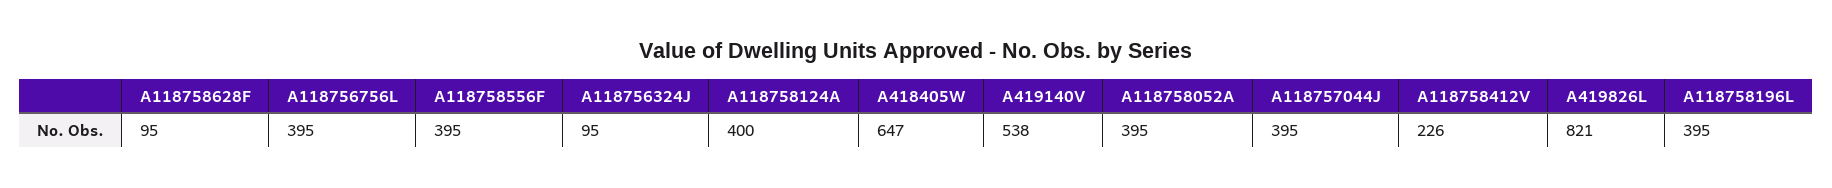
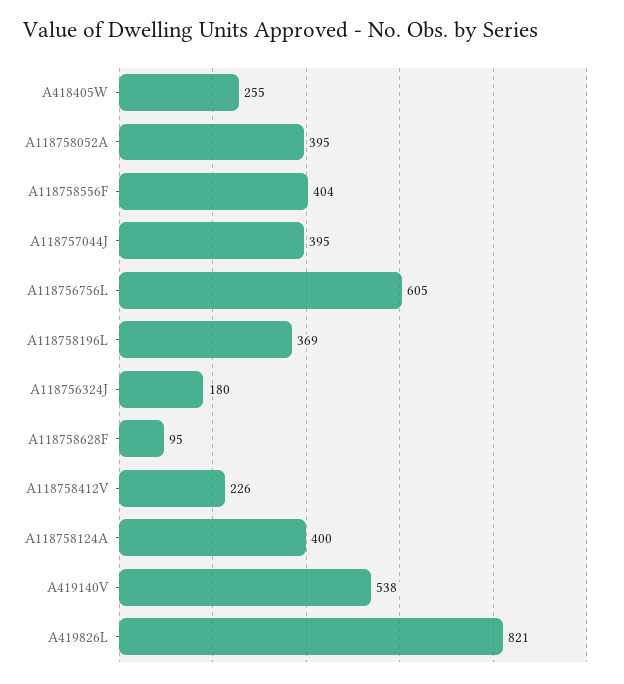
A118756756L: 395 -> 605
A118758556F: 395 -> 404
A118756324J: 95 -> 180
A418405W: 647 -> 255
A118758196L: 395 -> 369

